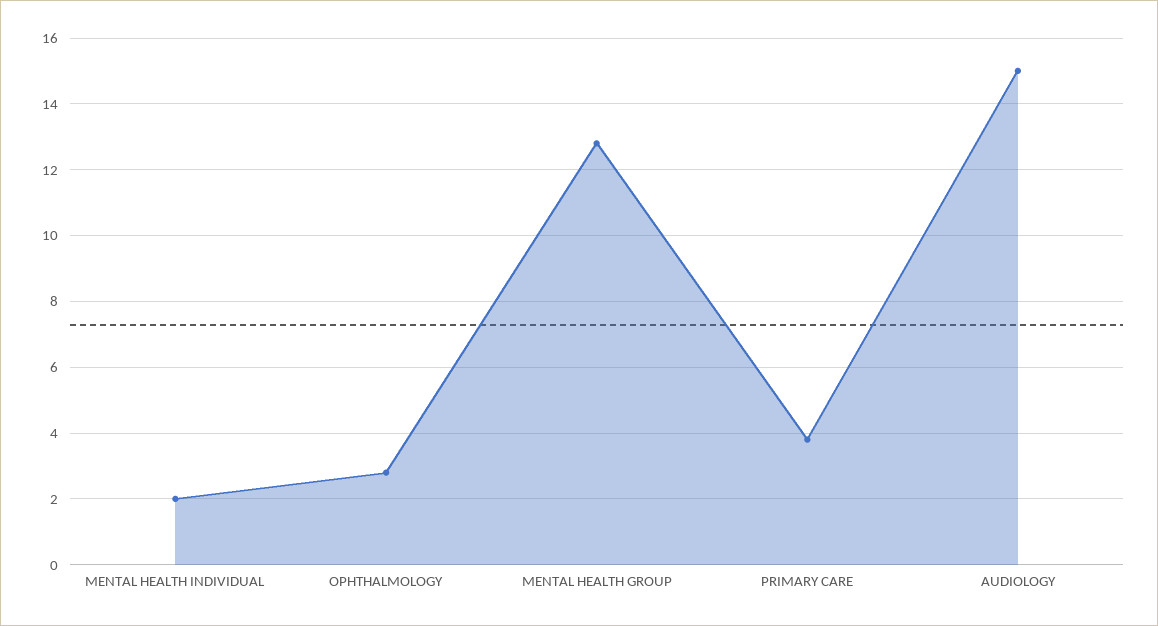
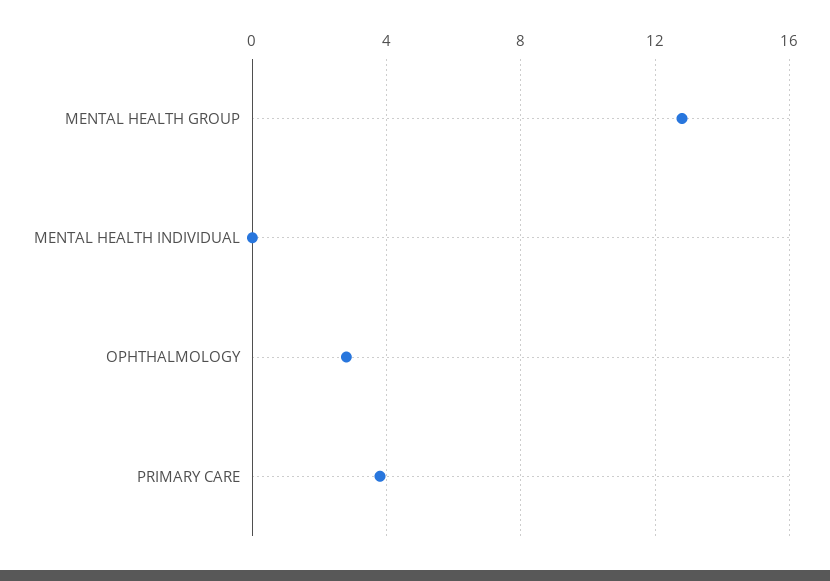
MENTAL HEALTH INDIVIDUAL: 2 -> 0
AUDIOLOGY: 15 -> none

